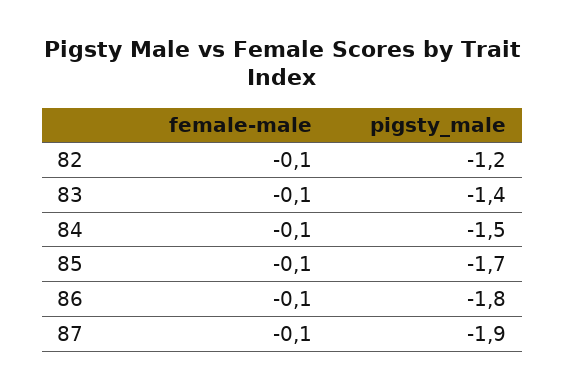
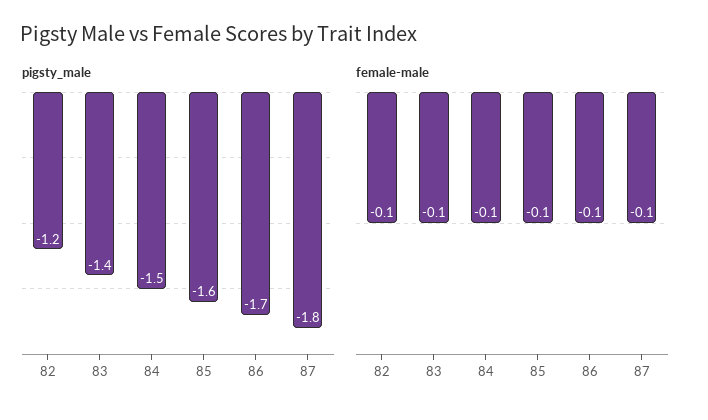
pigsty_male, 85: -1.7 -> -1.6
pigsty_male, 86: -1.8 -> -1.7
pigsty_male, 87: -1.9 -> -1.8

